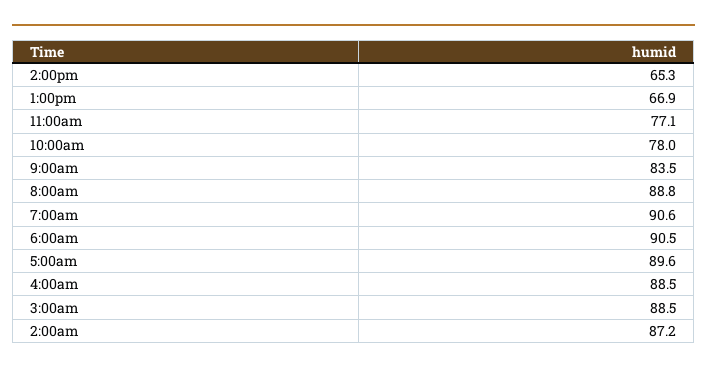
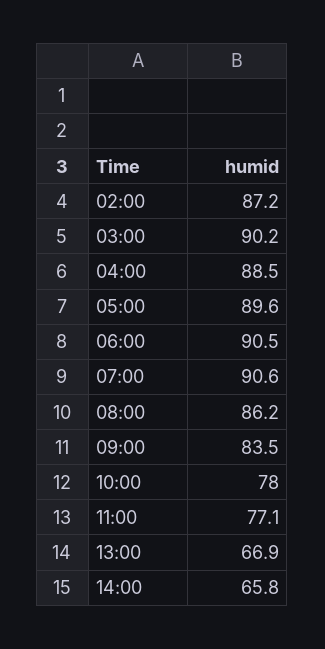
2:00pm: 65.3 -> 65.8
8:00am: 88.8 -> 86.2
3:00am: 88.5 -> 90.2

